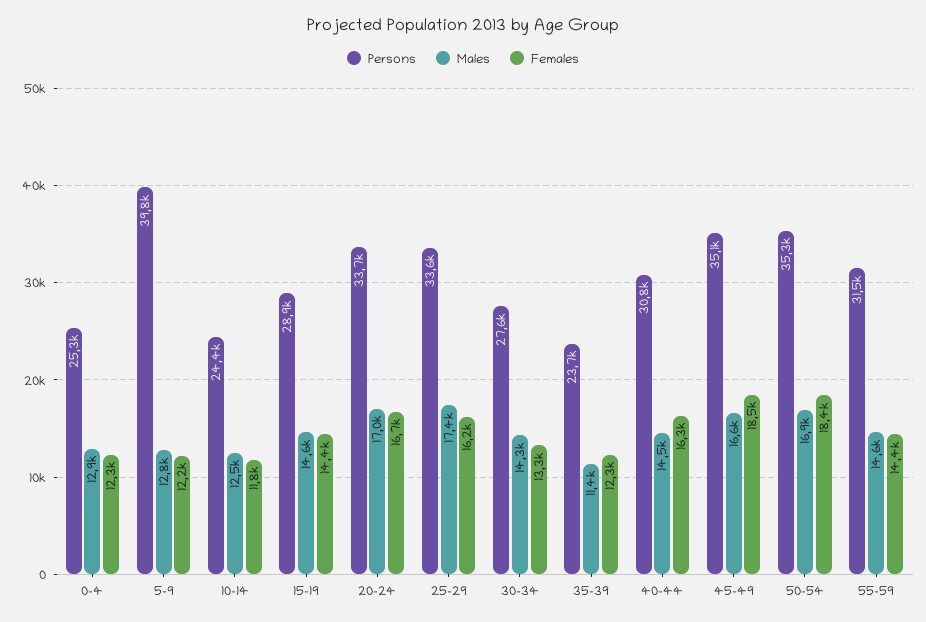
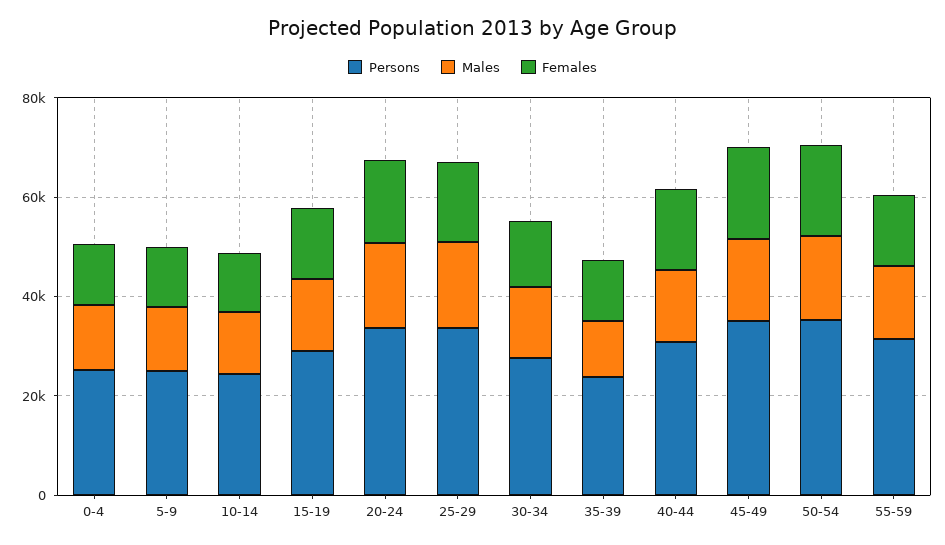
Persons, 5-9: 39800 -> 25000

